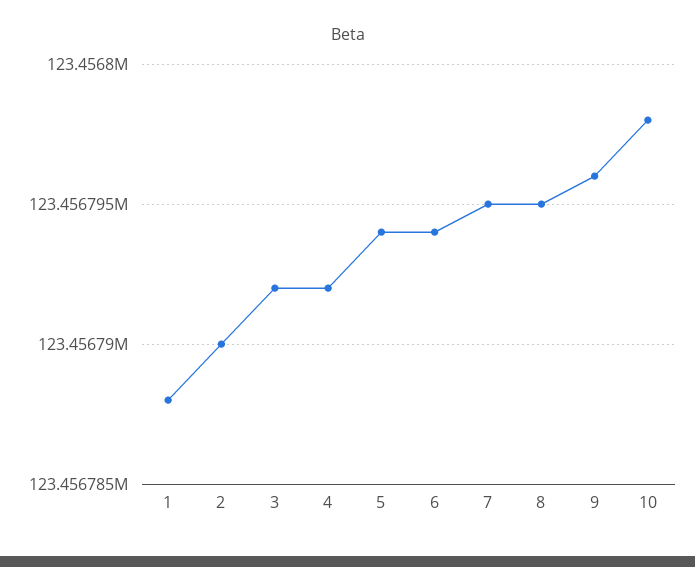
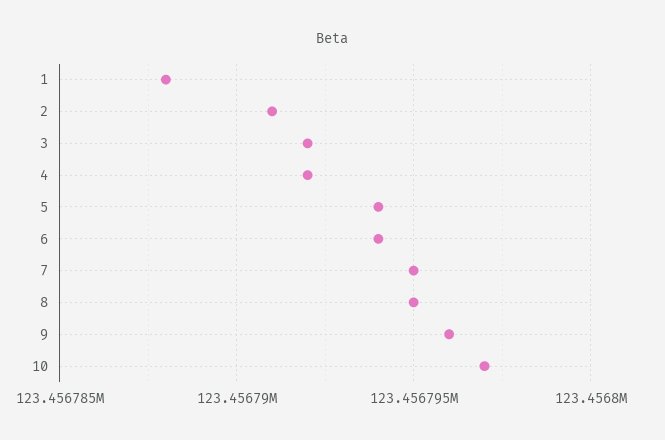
2: 123456790 -> 123456791
10: 123456798 -> 123456797

